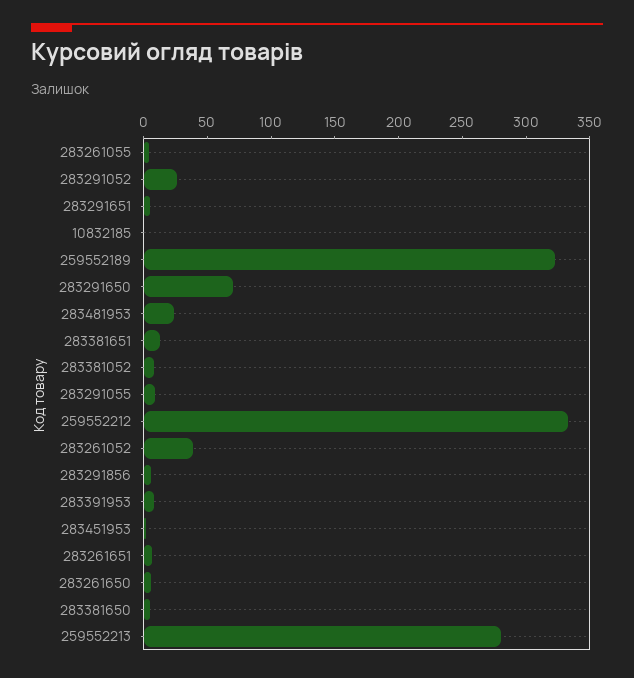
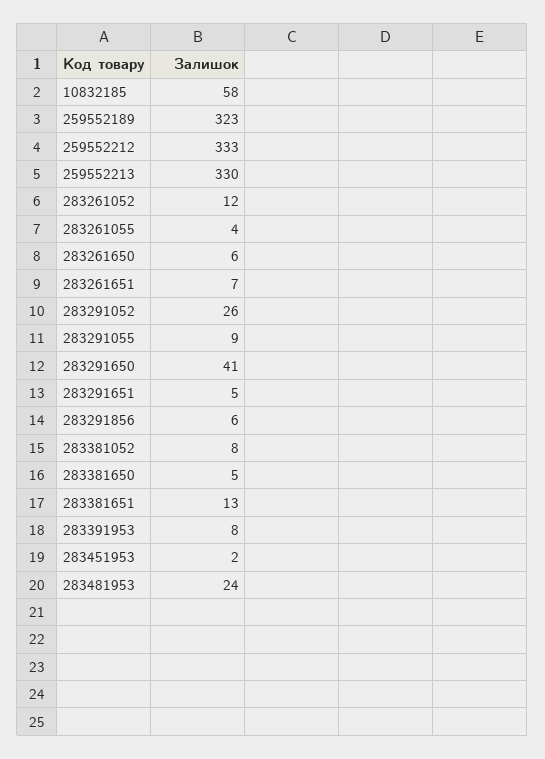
10832185: 0 -> 58
283291650: 70 -> 41
283261052: 40 -> 12
259552213: 280 -> 330

